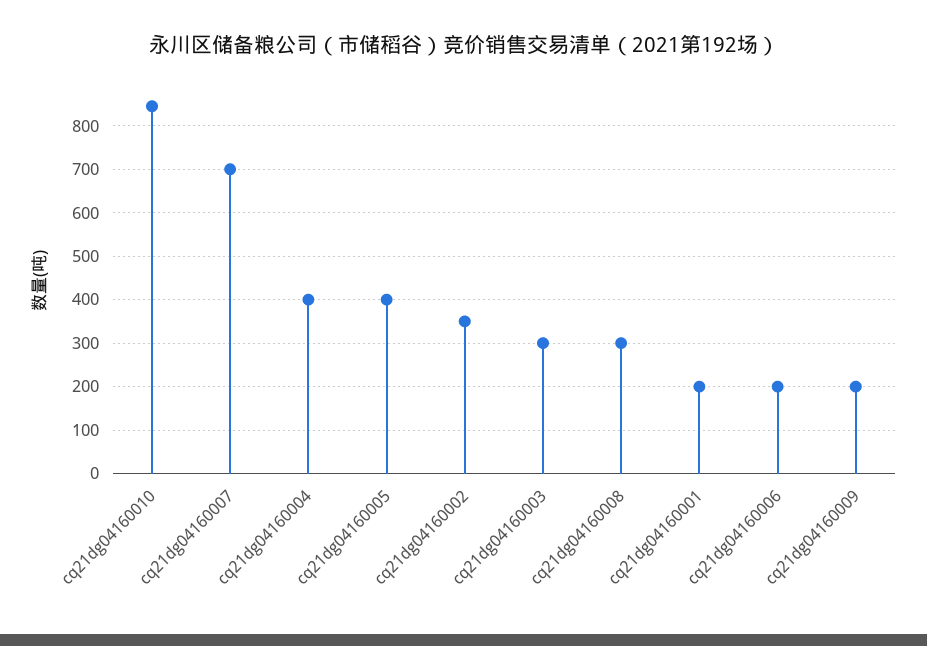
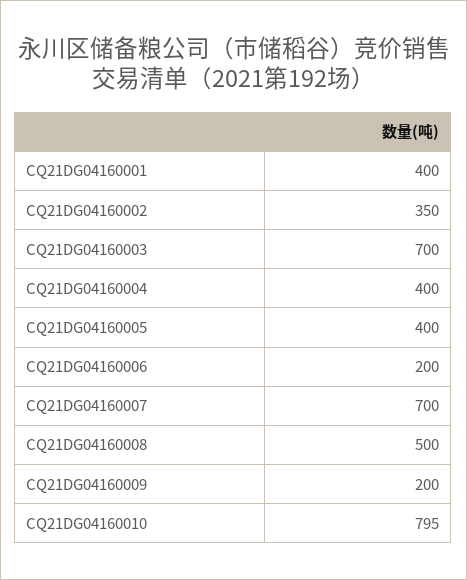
cq21dg04160010: 840 -> 795
cq21dg04160003: 300 -> 700
cq21dg04160008: 300 -> 500
cq21dg04160001: 200 -> 400

